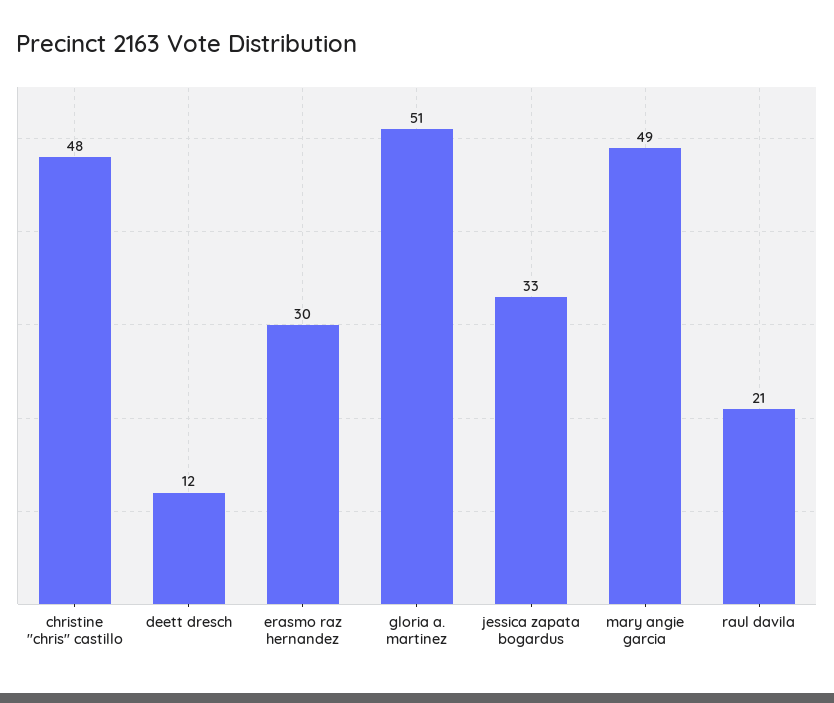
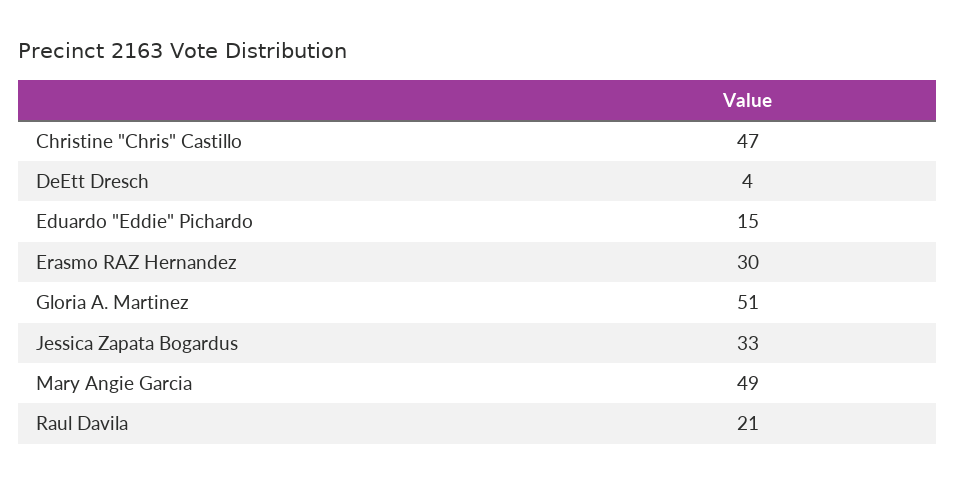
christine "chris" castillo: 48 -> 47
deett dresch: 12 -> 4
Eduardo "Eddie" Pichardo: none -> 15

